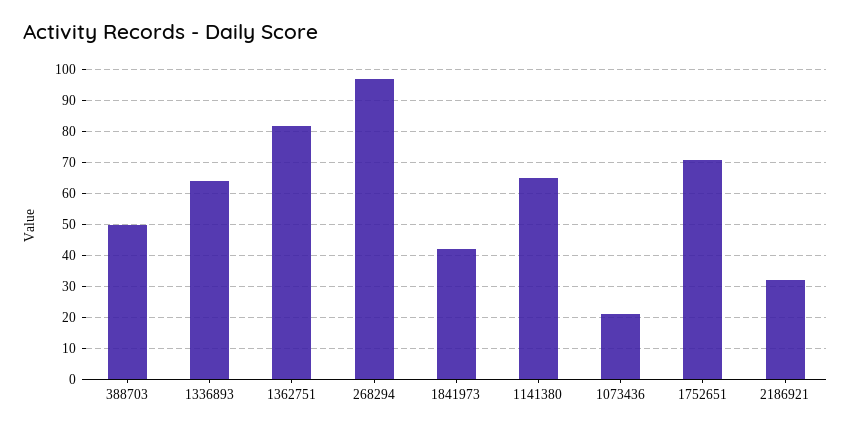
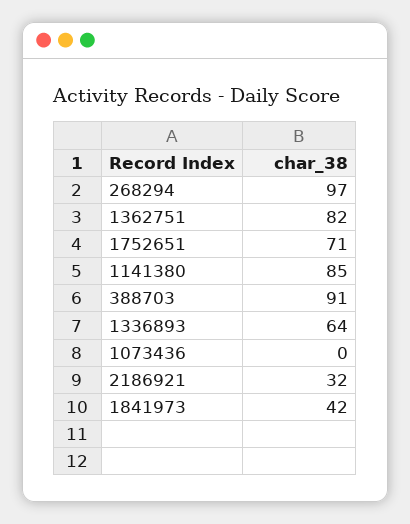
388703: 50 -> 91
1141380: 65 -> 85
1073436: 20 -> 0

